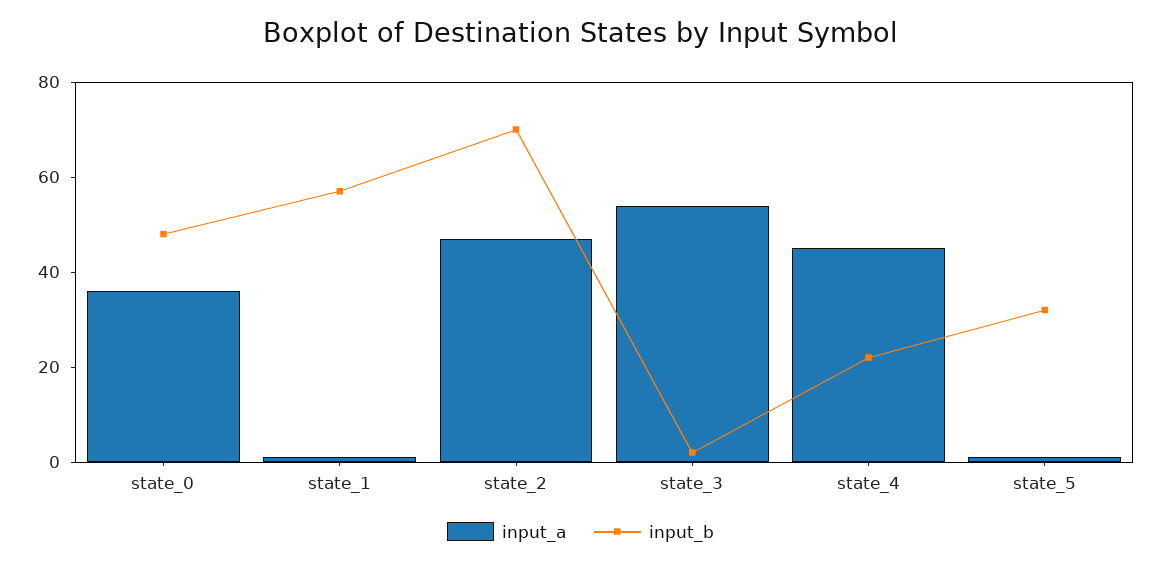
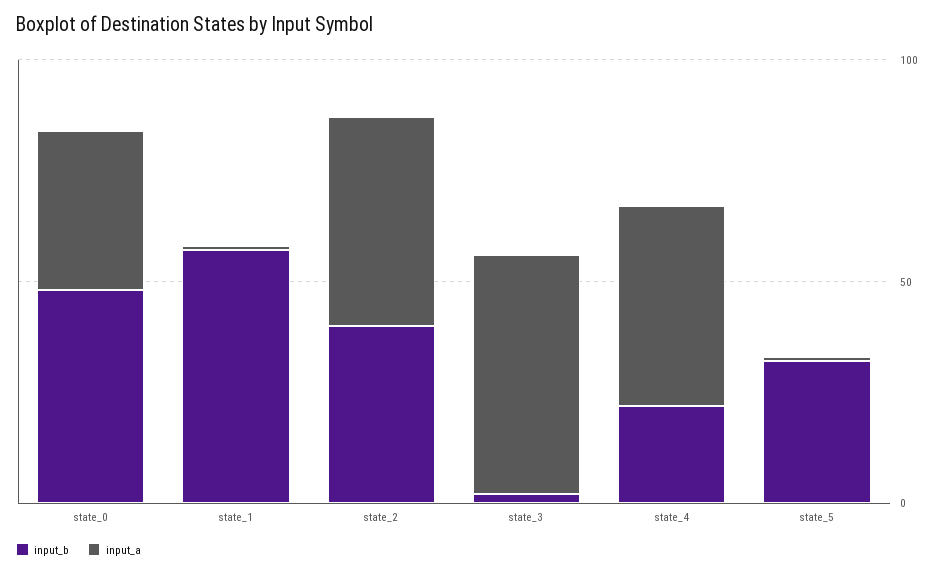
input_b, state_2: 70 -> 40

